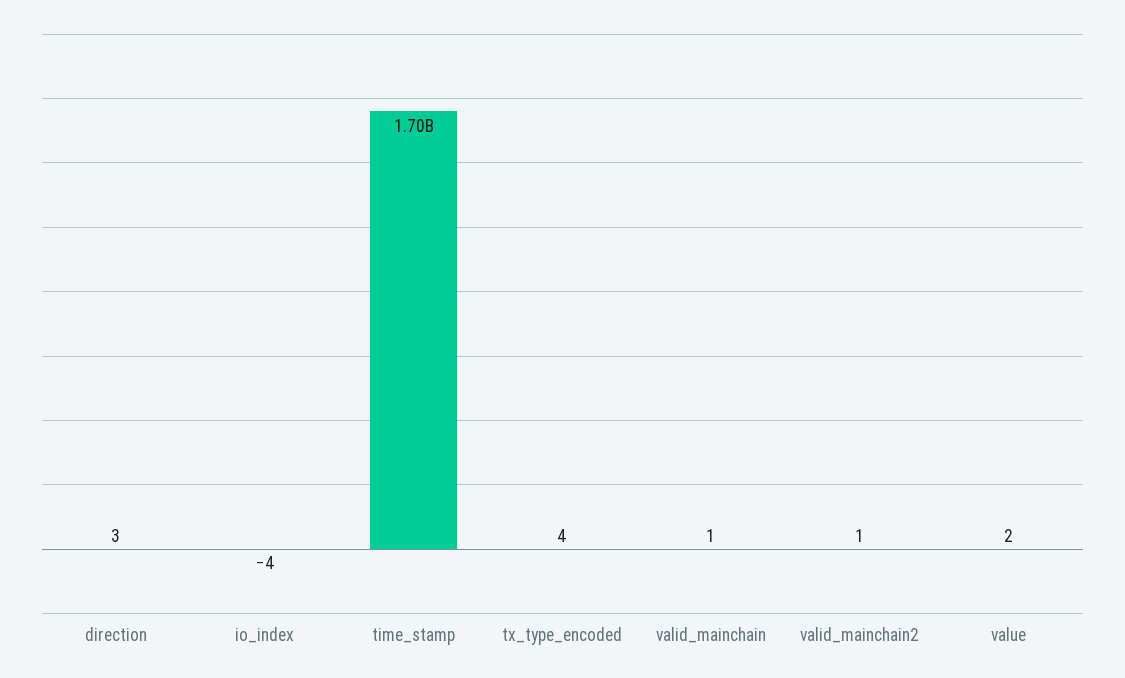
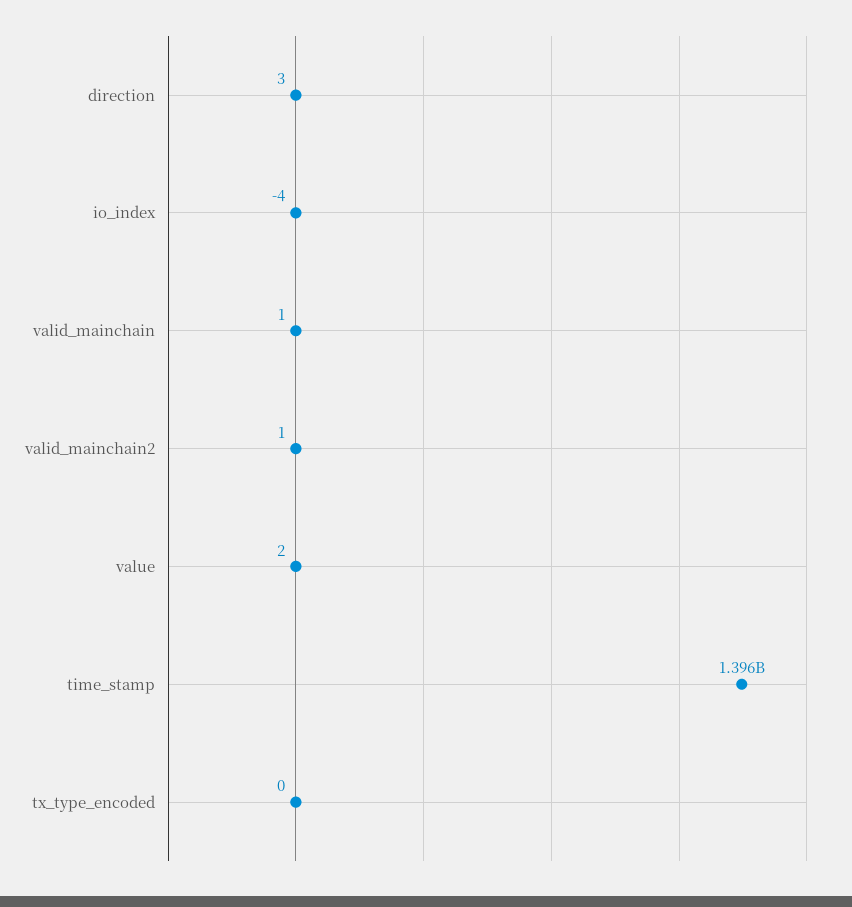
time_stamp: 1700000000 -> 1396000000
tx_type_encoded: 4 -> 0

